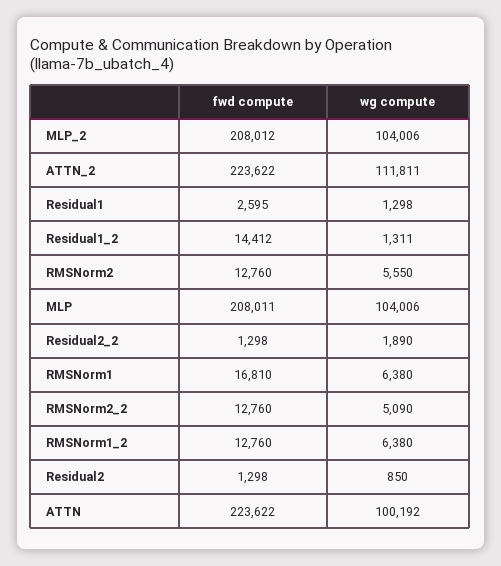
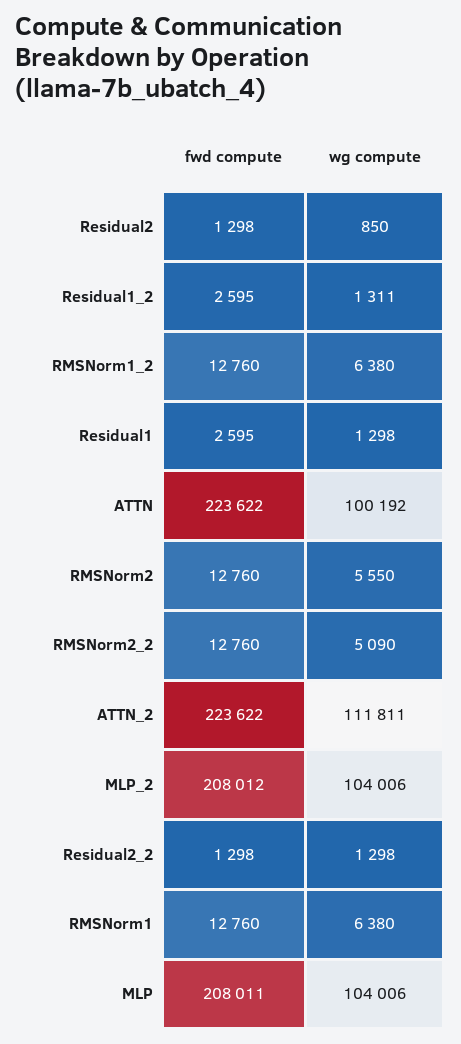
fwd compute, Residual1_2: 14412 -> 2595
wg compute, Residual2_2: 1890 -> 1298
fwd compute, RMSNorm1: 16810 -> 12760

